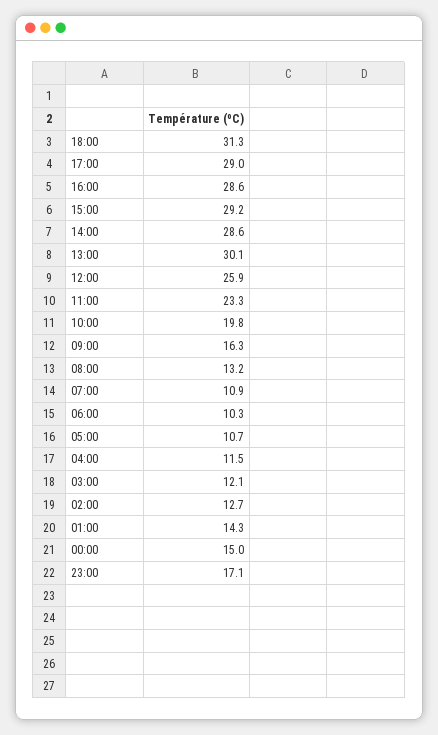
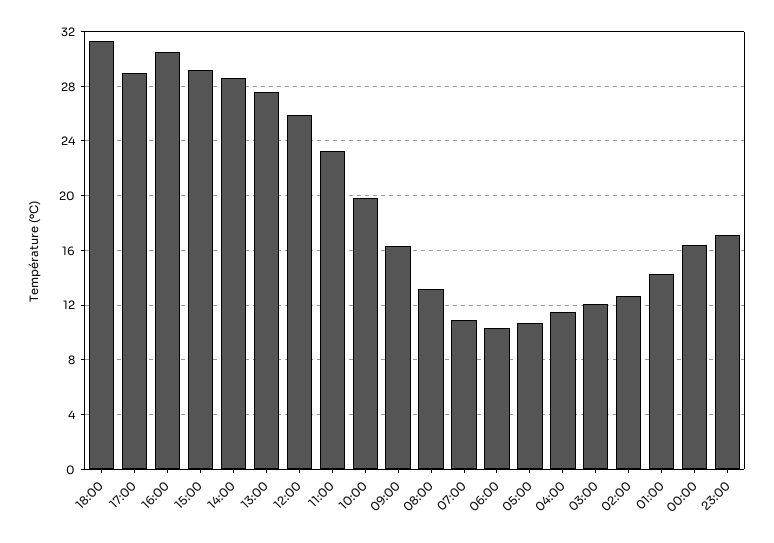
16:00: 28.6 -> 30.5
13:00: 30.1 -> 27.5
00:00: 15 -> 16.5

